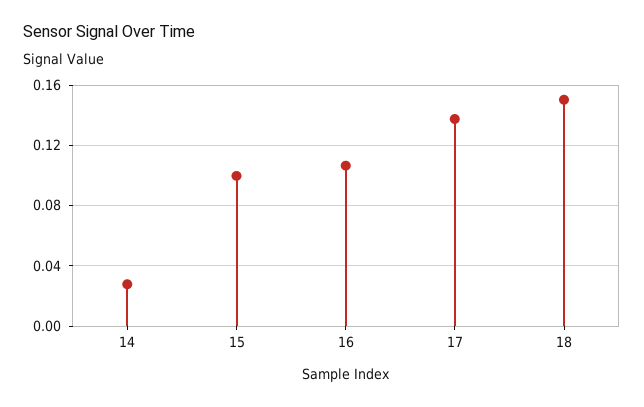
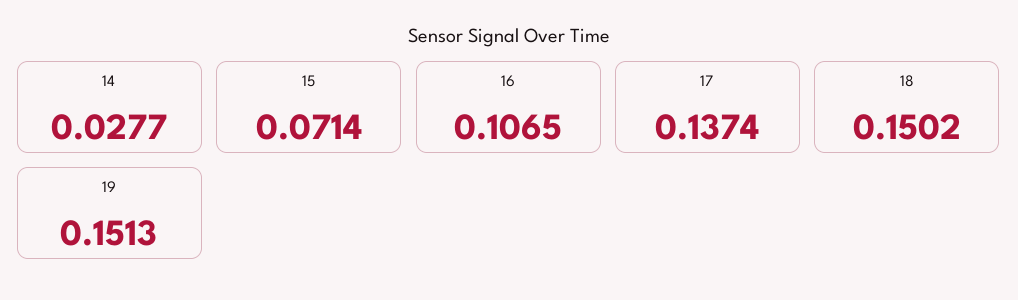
15: 0.1 -> 0.0714
19: none -> 0.1513

